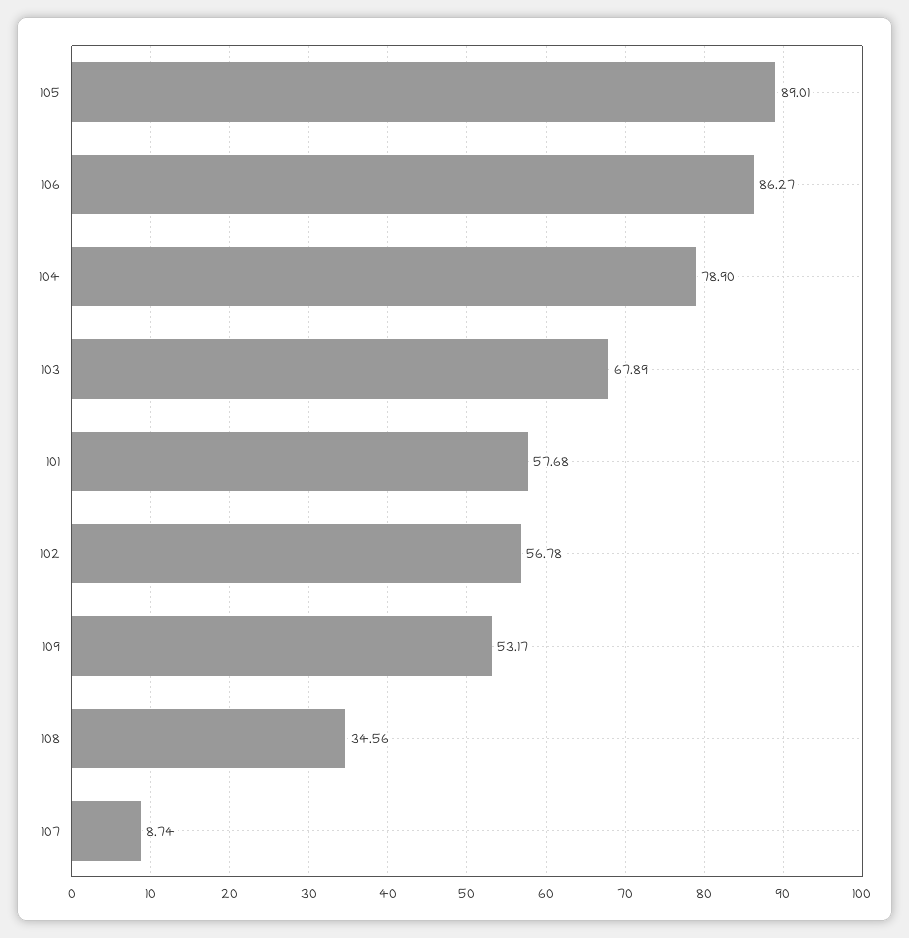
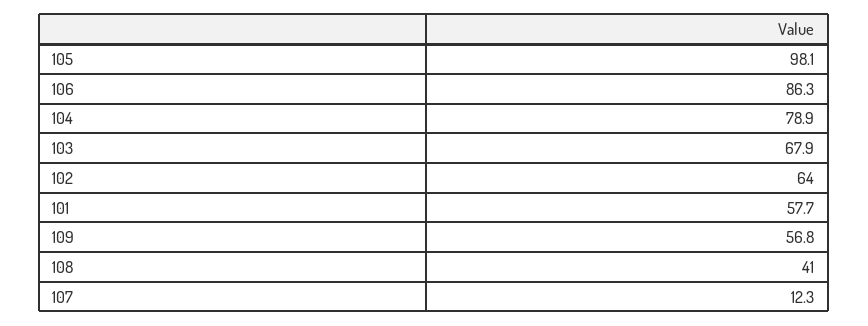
105: 89.01 -> 98.1
102: 56.78 -> 64
109: 53.17 -> 56.8
108: 34.56 -> 41
107: 8.74 -> 12.3

